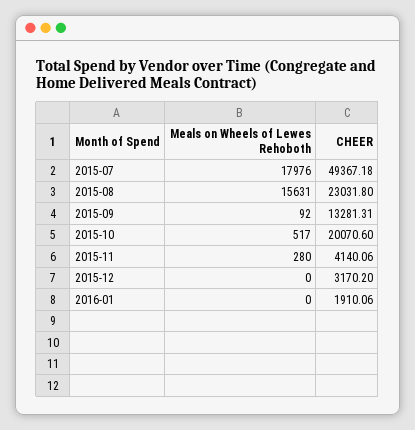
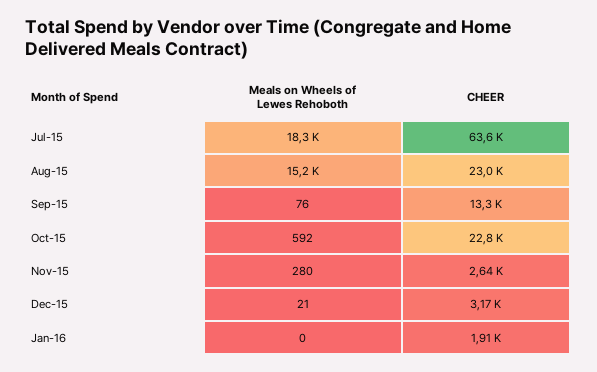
Meals on Wheels of Lewes Rehoboth, 2015-07: 17976 -> 18300
CHEER, 2015-07: 49367.18 -> 63600
Meals on Wheels of Lewes Rehoboth, 2015-08: 15631 -> 15200
Meals on Wheels of Lewes Rehoboth, 2015-09: 92 -> 76
Meals on Wheels of Lewes Rehoboth, 2015-10: 517 -> 592
CHEER, 2015-10: 20070.6 -> 22800
CHEER, 2015-11: 4140.06 -> 2640
Meals on Wheels of Lewes Rehoboth, 2015-12: 0 -> 21

